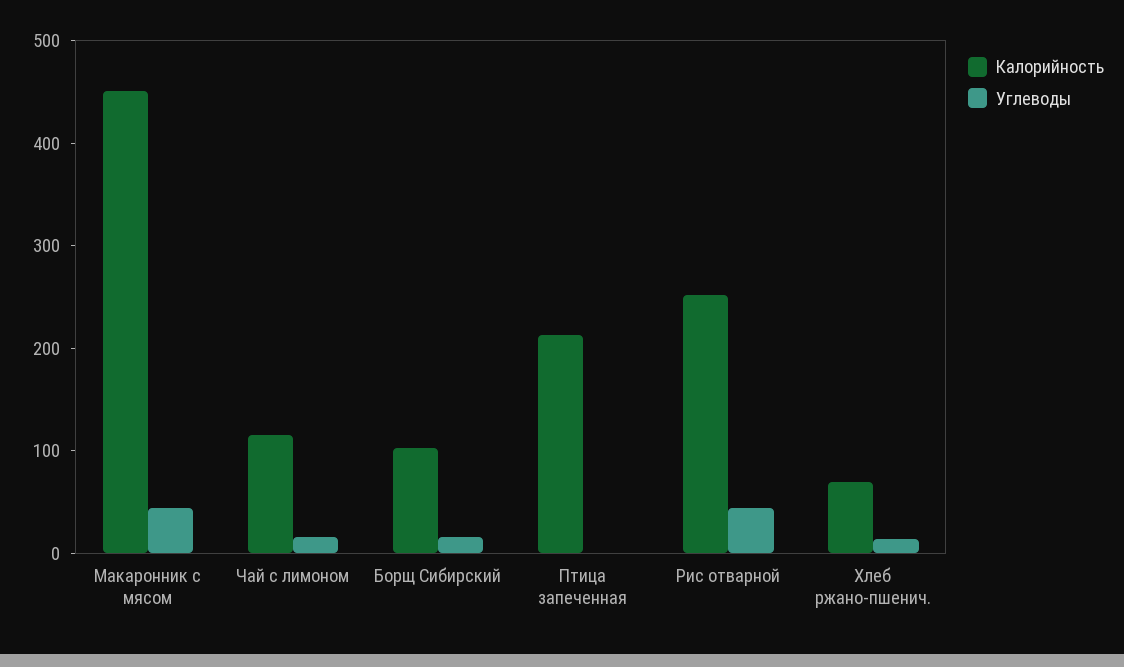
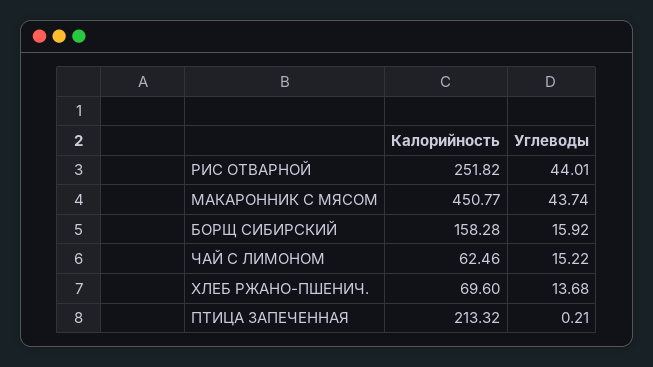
Калорийность, Чай с лимоном: 120 -> 62.46
Калорийность, Борщ Сибирский: 100 -> 158.28

